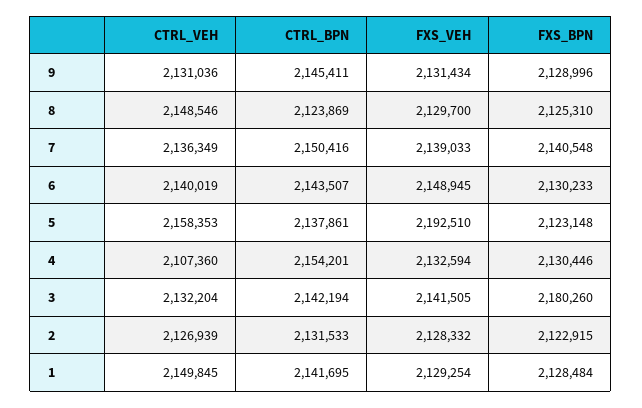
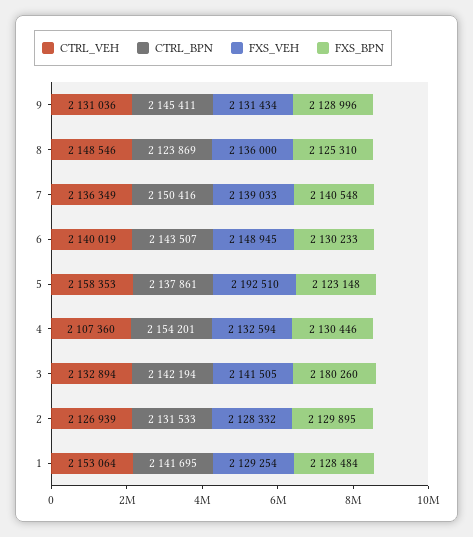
FXS_VEH, 8: 2129700 -> 2136000
CTRL_VEH, 3: 2132204 -> 2132894
FXS_BPN, 2: 2122915 -> 2129895
CTRL_VEH, 1: 2149845 -> 2153064

